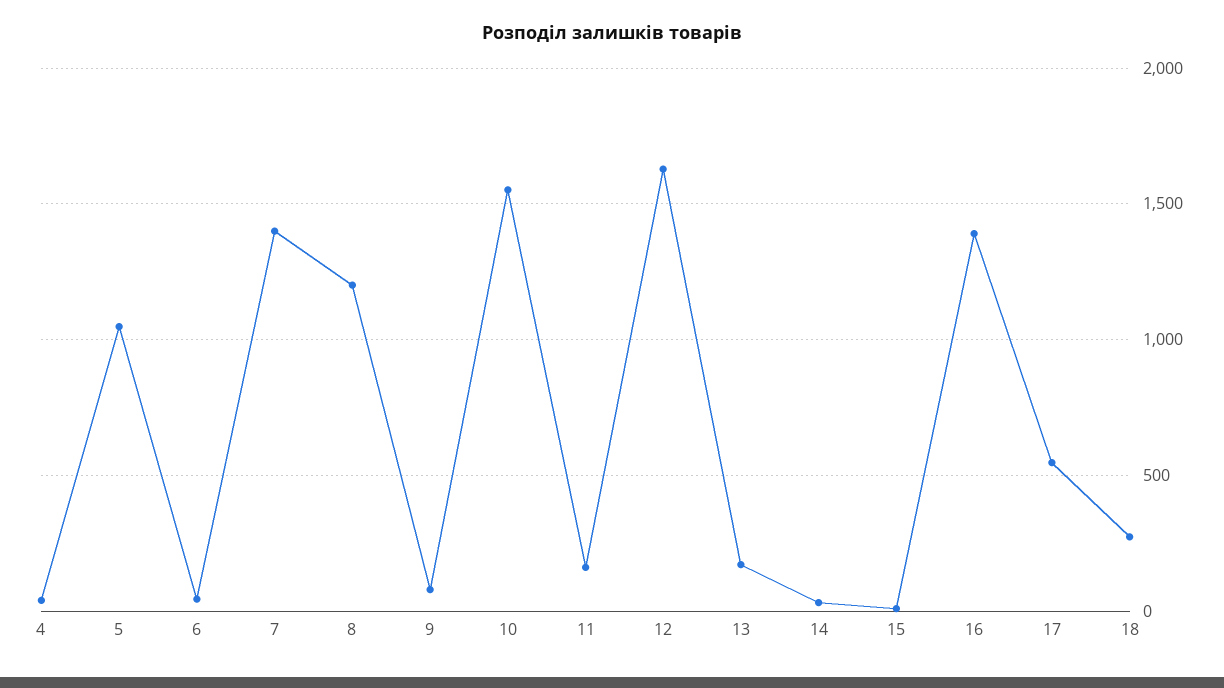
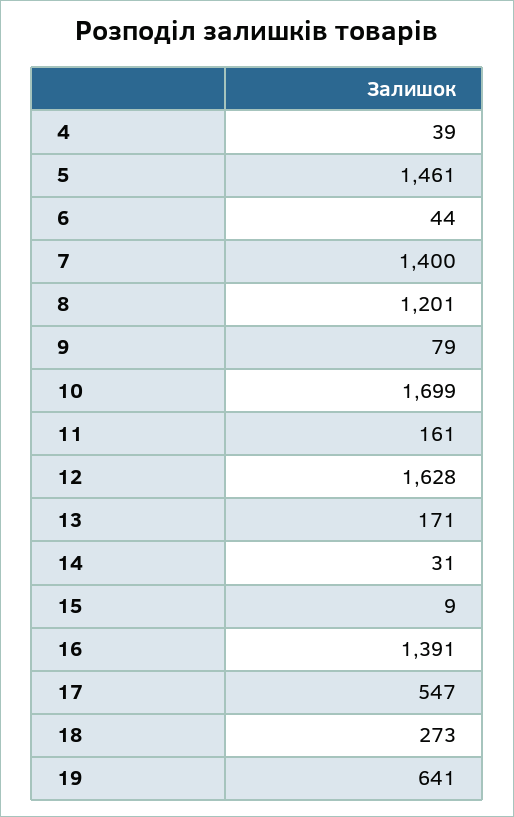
5: 1050 -> 1461
10: 1550 -> 1699
19: none -> 641

